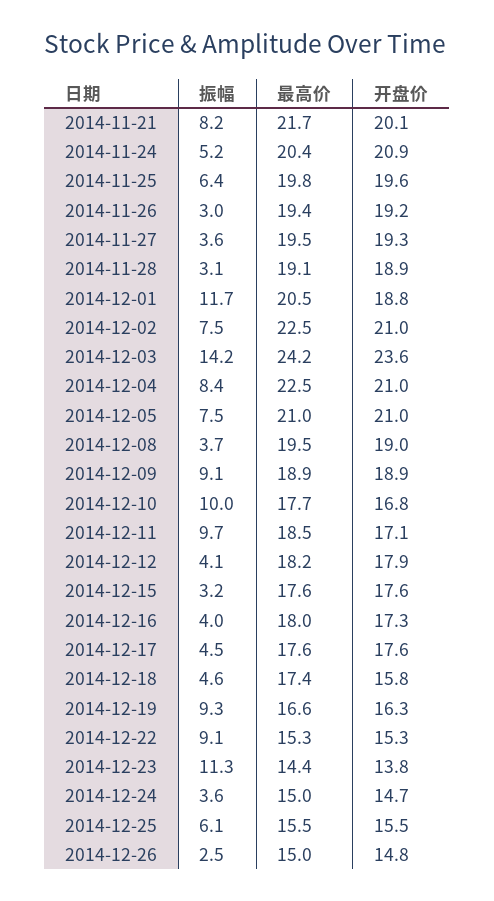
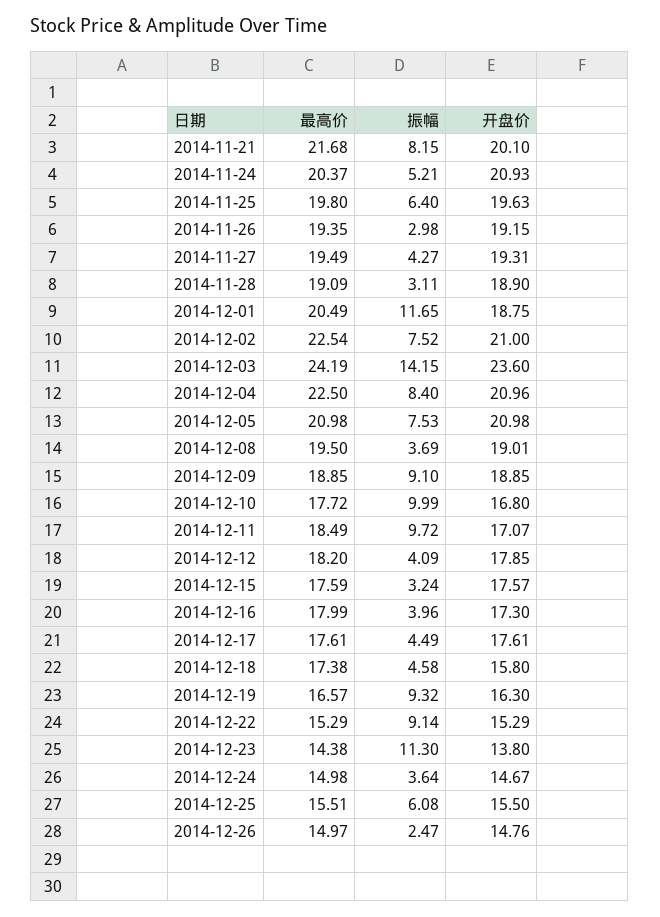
振幅, 2014-11-27: 3.6 -> 4.27

